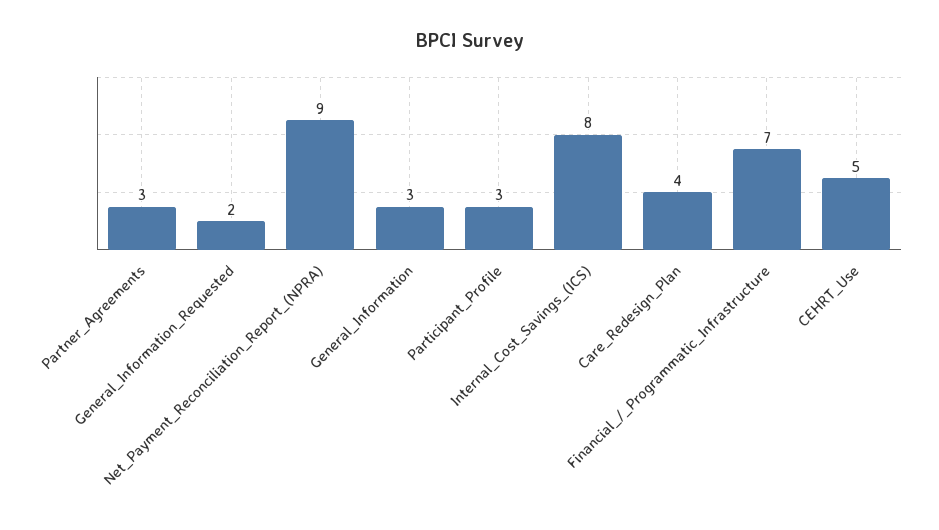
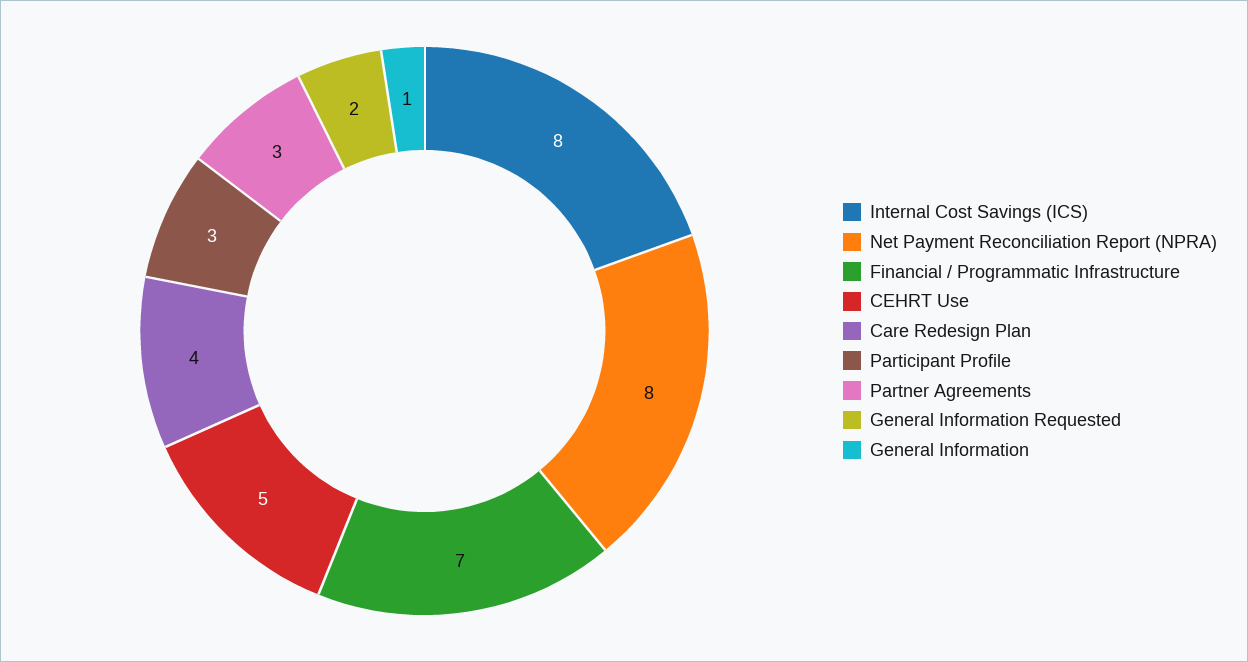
Net_Payment_Reconciliation_Report_(NPRA): 9 -> 8
General_Information: 3 -> 1

